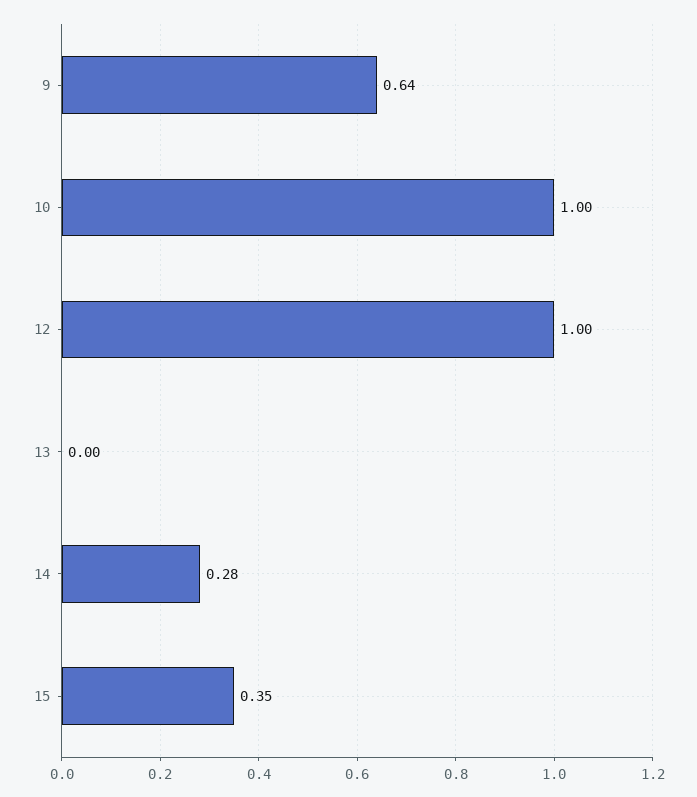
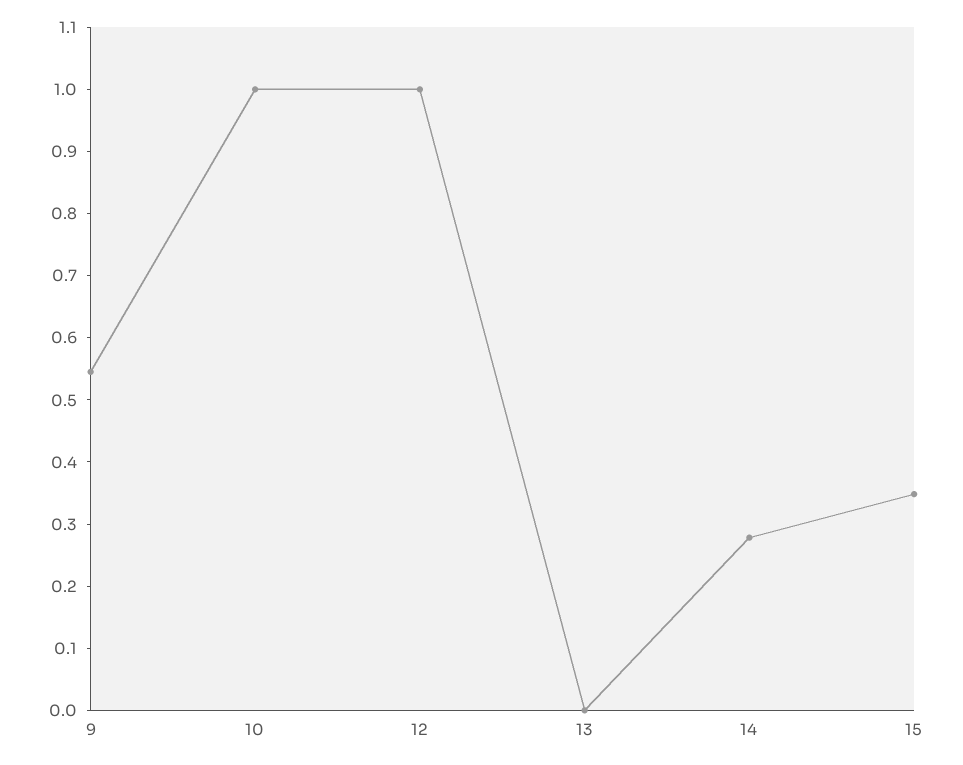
9: 0.64 -> 0.54

